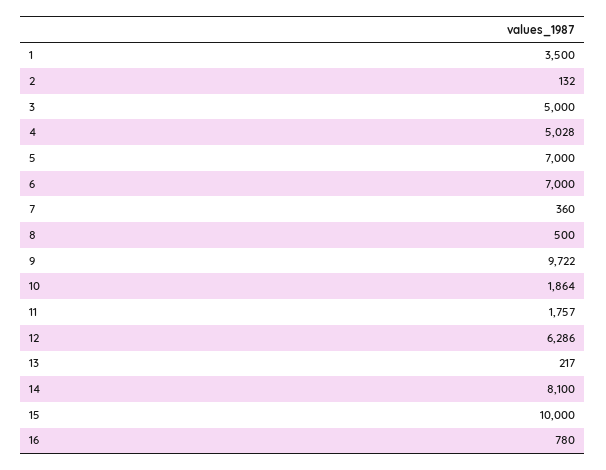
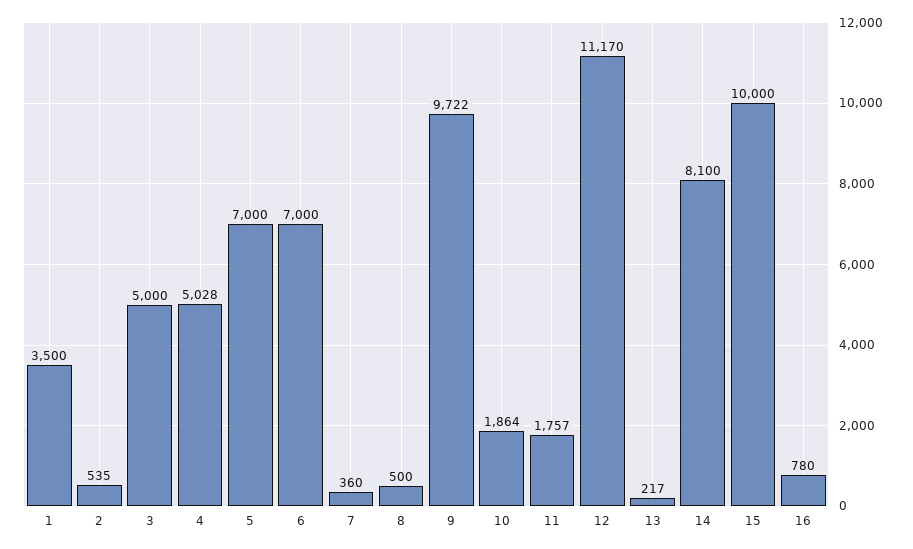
2: 132 -> 535
12: 6286 -> 11170

